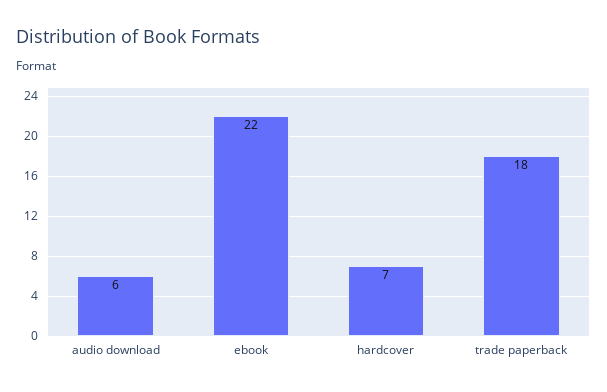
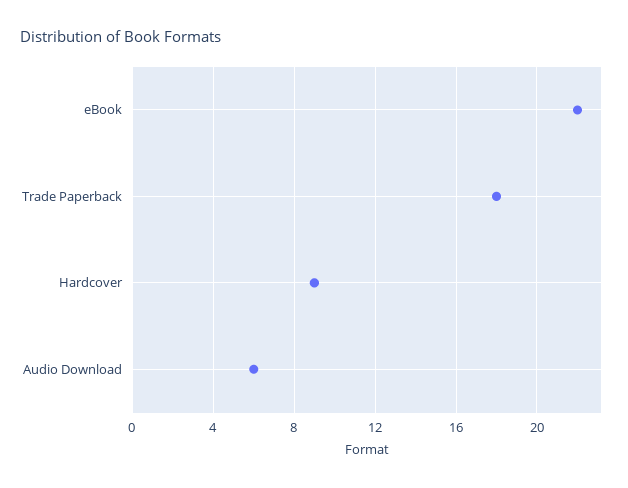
hardcover: 7 -> 9

